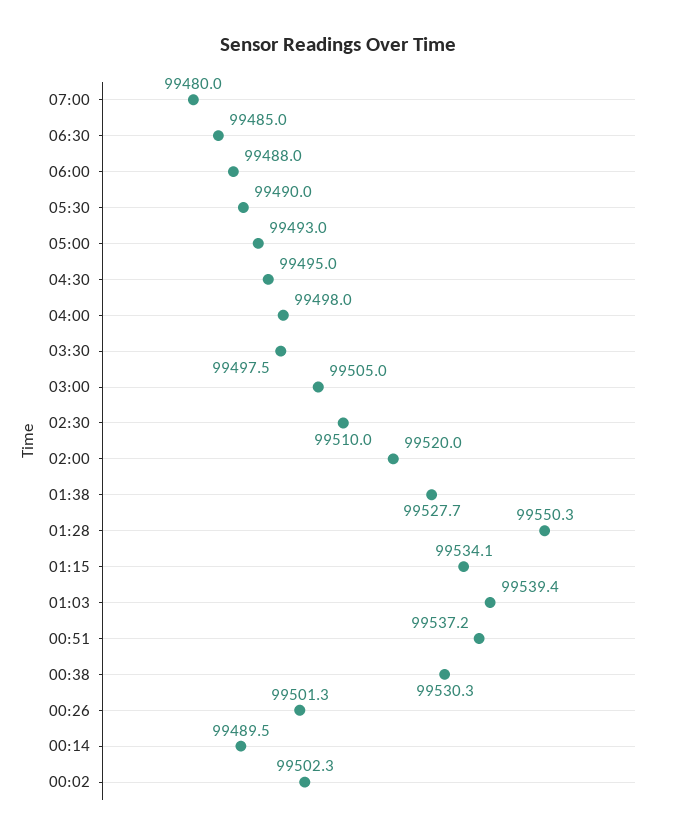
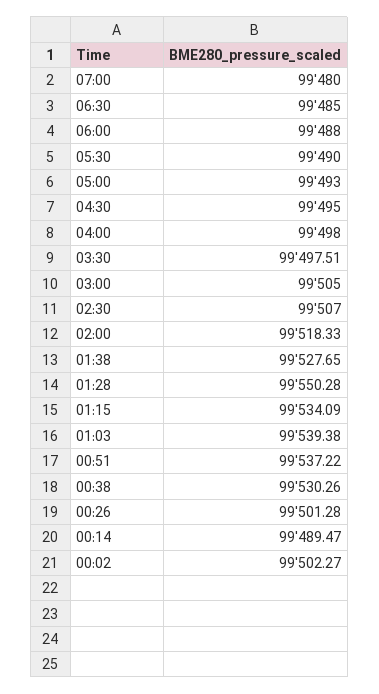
02:30: 99510 -> 99507
02:00: 99520 -> 99518.33

